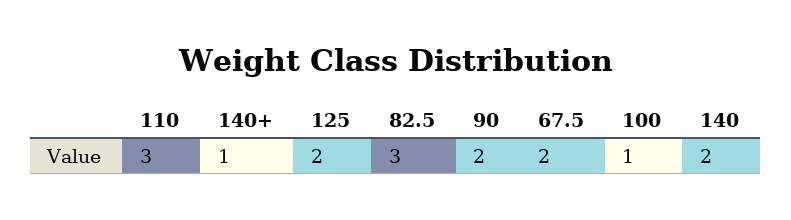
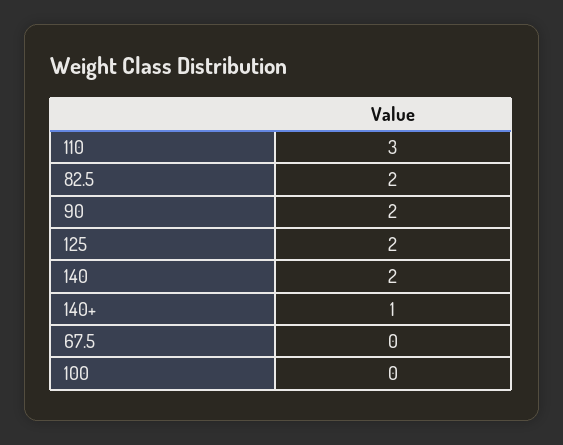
82.5: 3 -> 2
67.5: 2 -> 0
100: 1 -> 0

